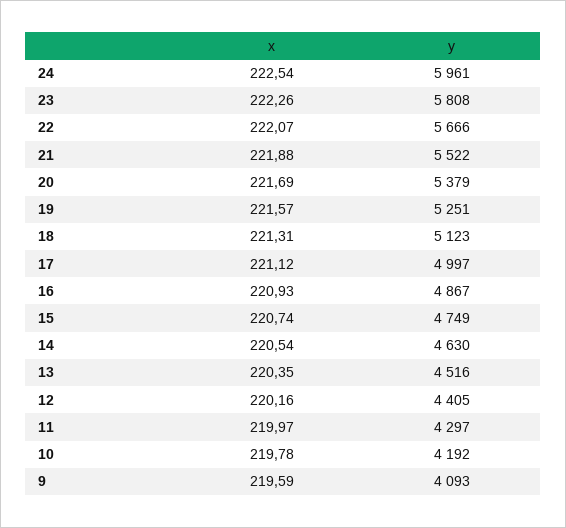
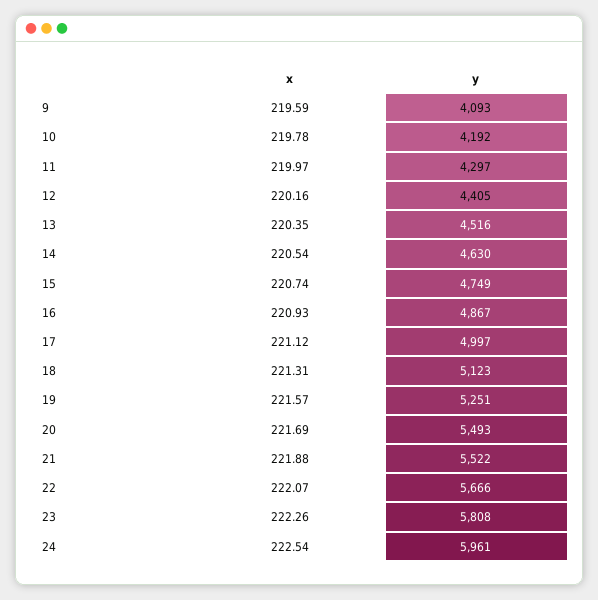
y, 20: 5379 -> 5493

